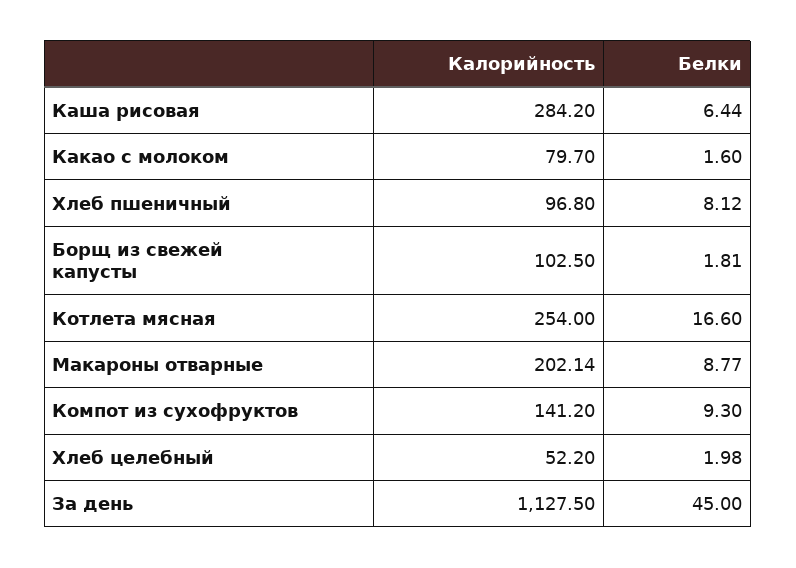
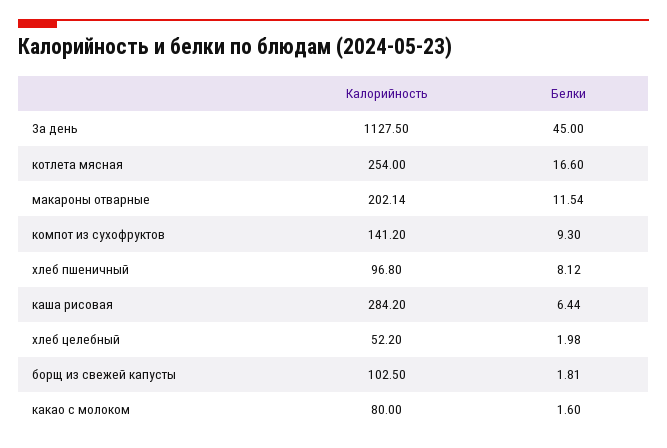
Калорийность, Какао с молоком: 79.7 -> 80
Белки, Макароны отварные: 8.77 -> 11.54

